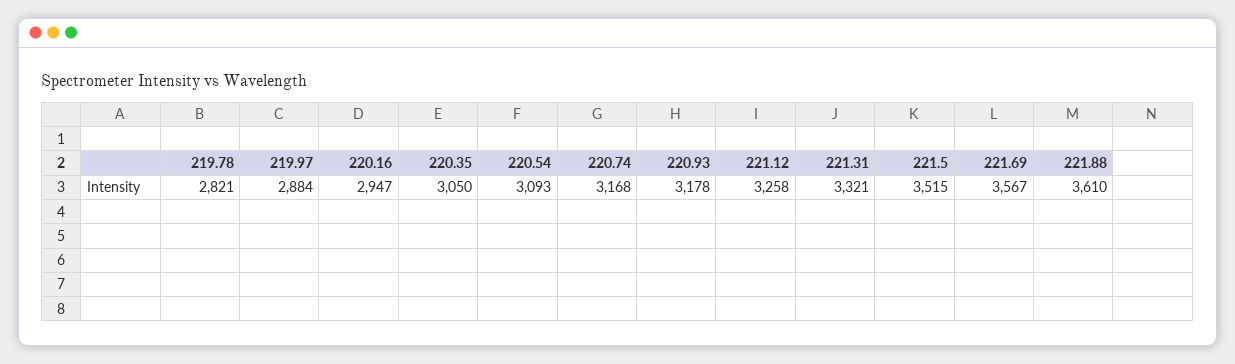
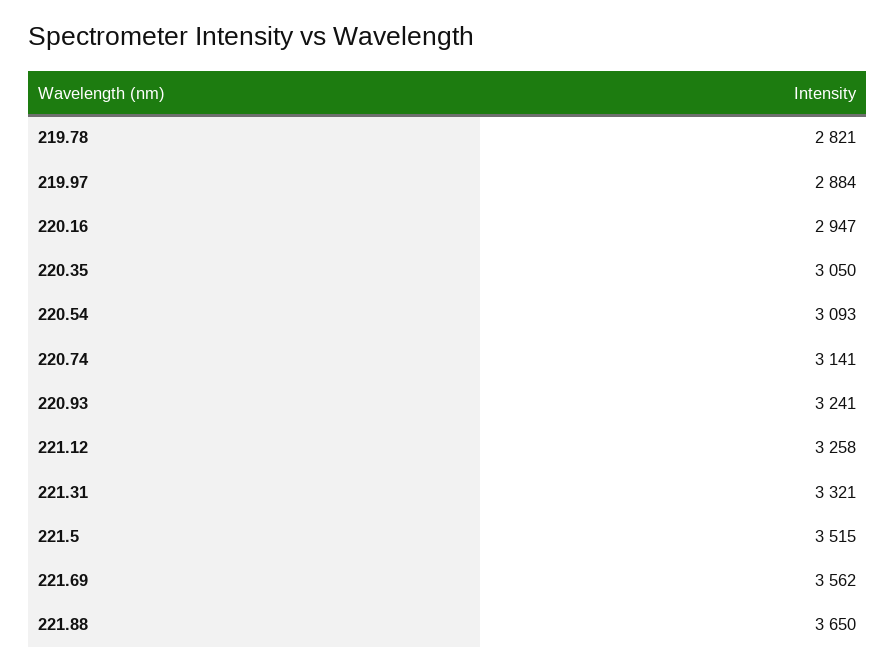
220.74: 3168 -> 3141
220.93: 3178 -> 3241
221.69: 3567 -> 3562
221.88: 3610 -> 3650

